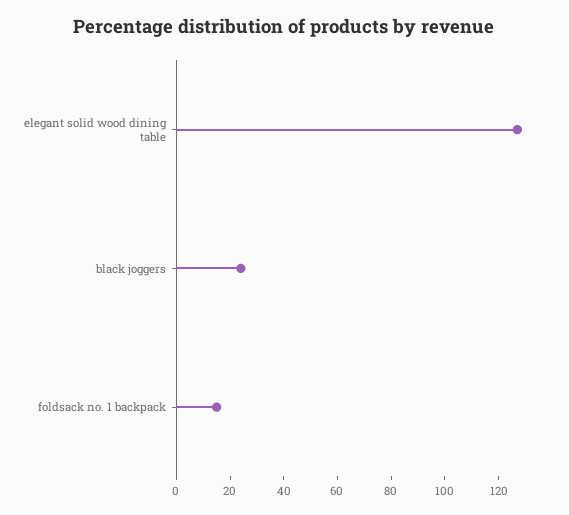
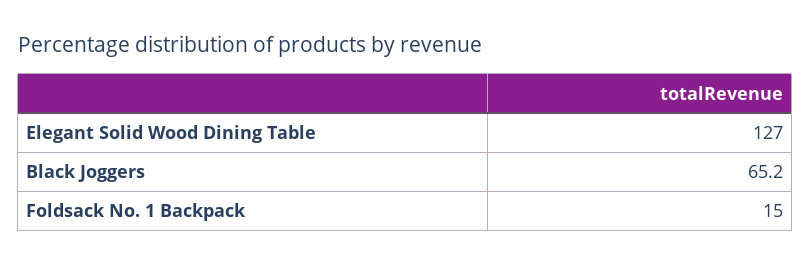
black joggers: 25 -> 65.2

